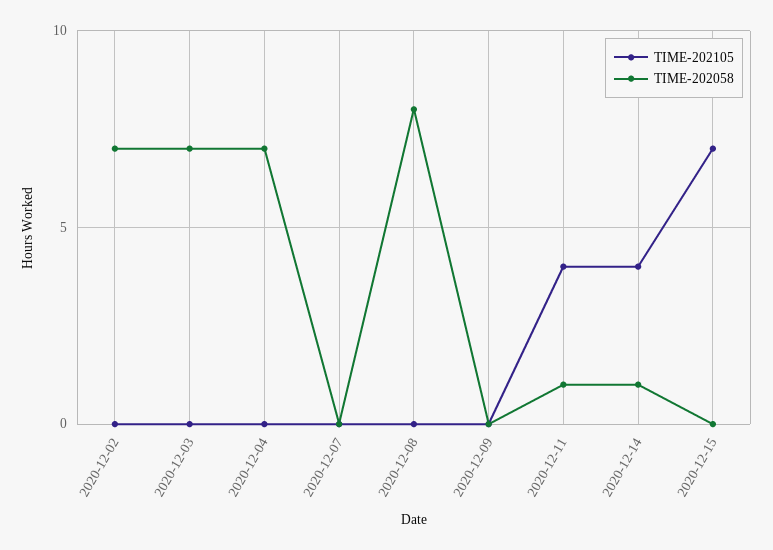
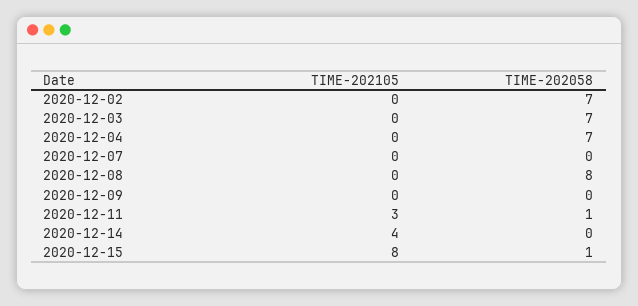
TIME-202105, 2020-12-11: 4 -> 3
TIME-202058, 2020-12-14: 1 -> 0
TIME-202105, 2020-12-15: 7 -> 8
TIME-202058, 2020-12-15: 0 -> 1

